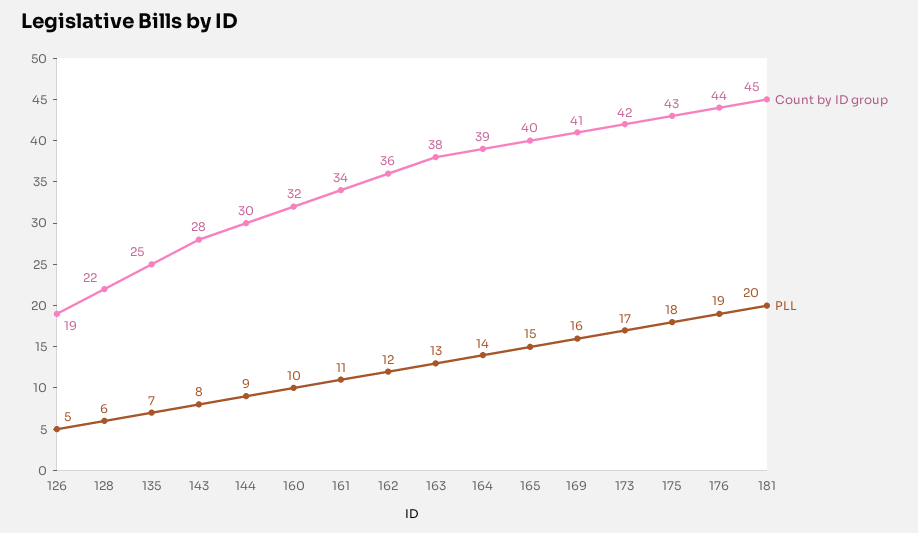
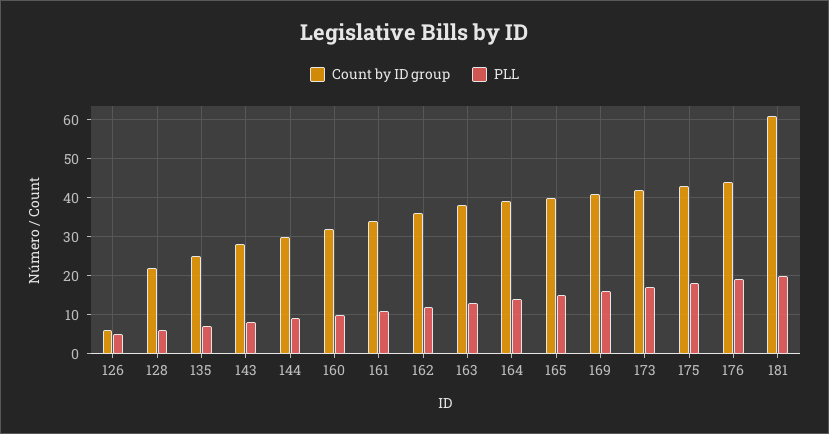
Count by ID group, 126: 19 -> 5
Count by ID group, 181: 45 -> 60

